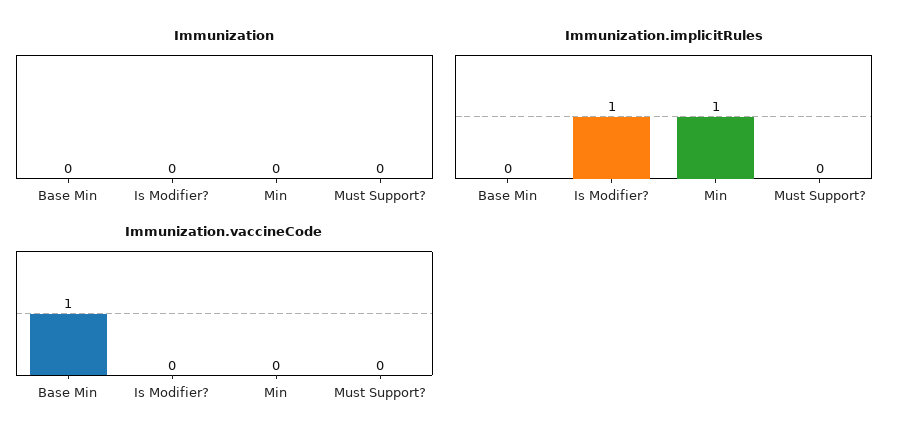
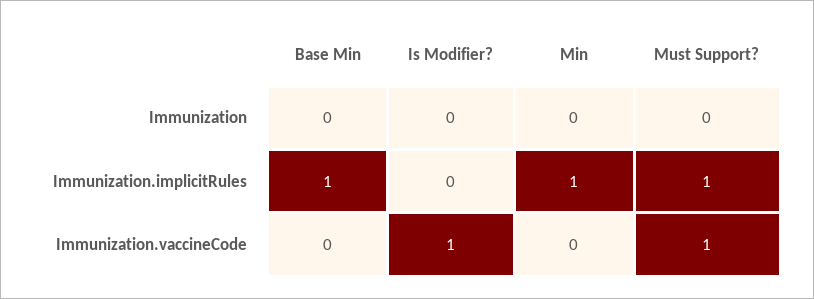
Immunization.implicitRules, Base Min: 0 -> 1
Immunization.implicitRules, Is Modifier?: 1 -> 0
Immunization.implicitRules, Must Support?: 0 -> 1
Immunization.vaccineCode, Base Min: 1 -> 0
Immunization.vaccineCode, Is Modifier?: 0 -> 1
Immunization.vaccineCode, Must Support?: 0 -> 1

